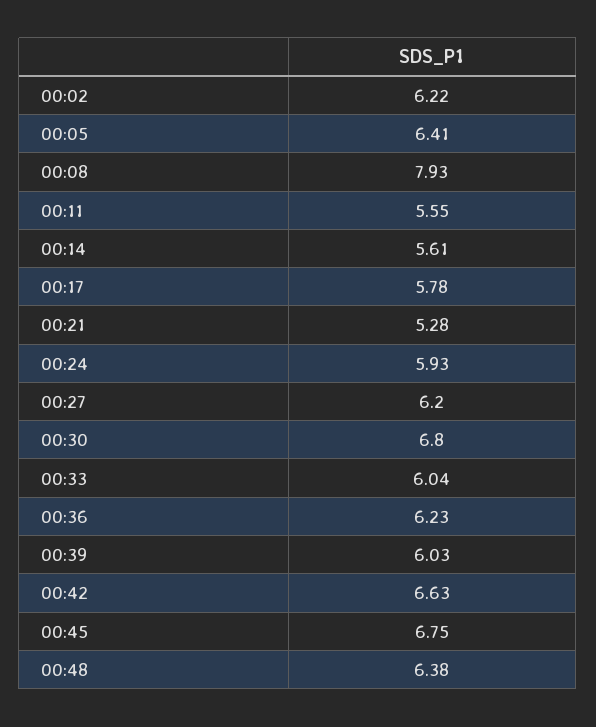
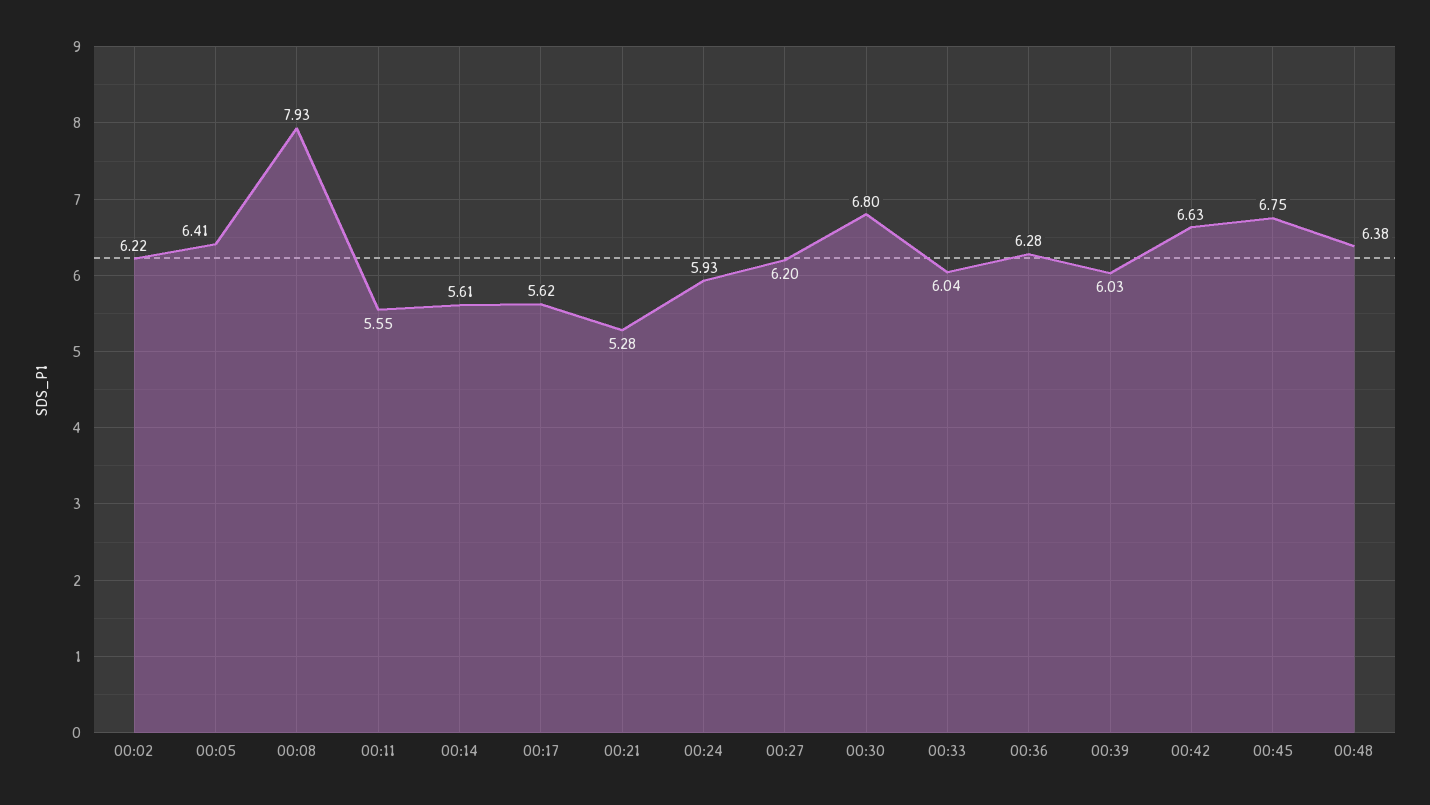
00:17: 5.78 -> 5.62
00:36: 6.23 -> 6.28

